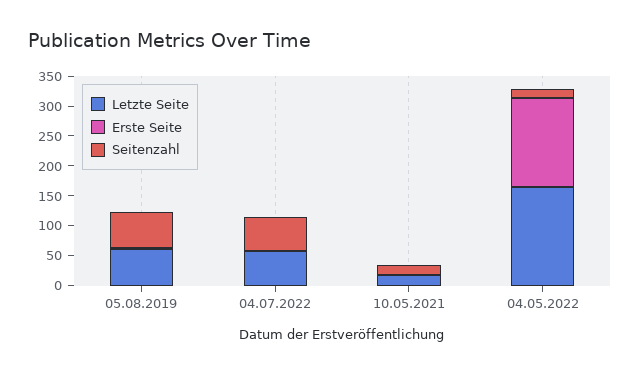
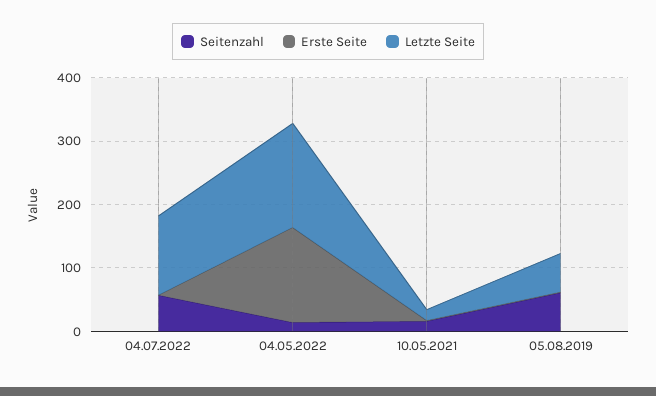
Letzte Seite, 04.07.2022: 50 -> 120

